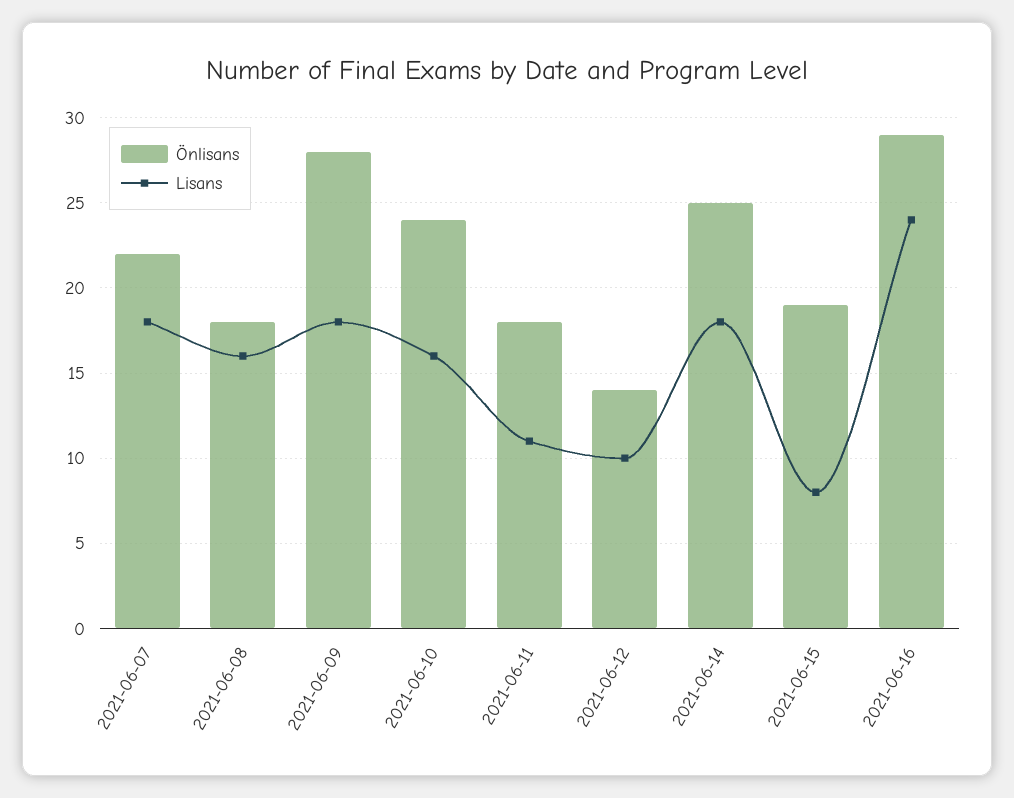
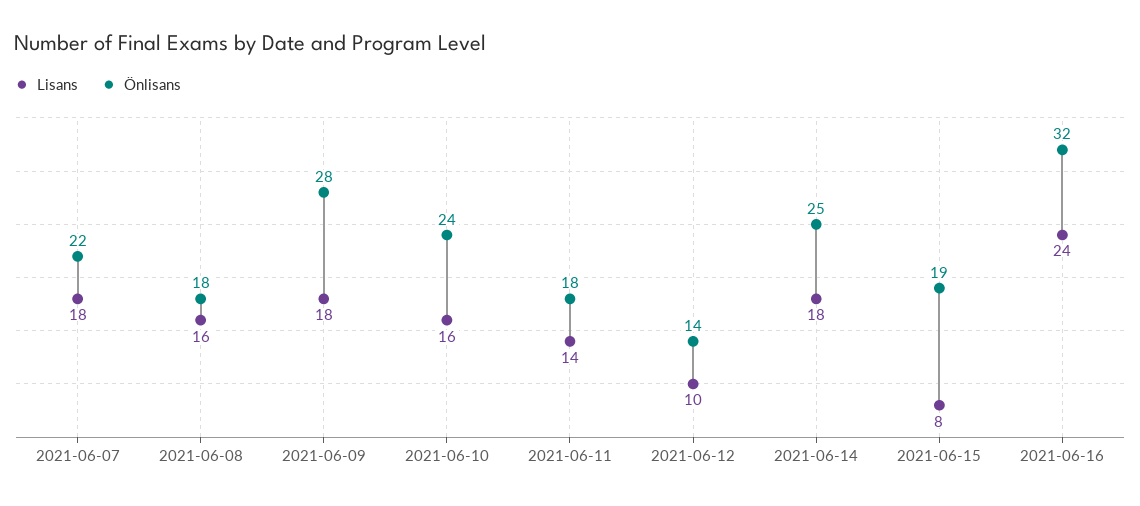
Lisans, 2021-06-11: 11 -> 14
Önlisans, 2021-06-16: 29 -> 32

